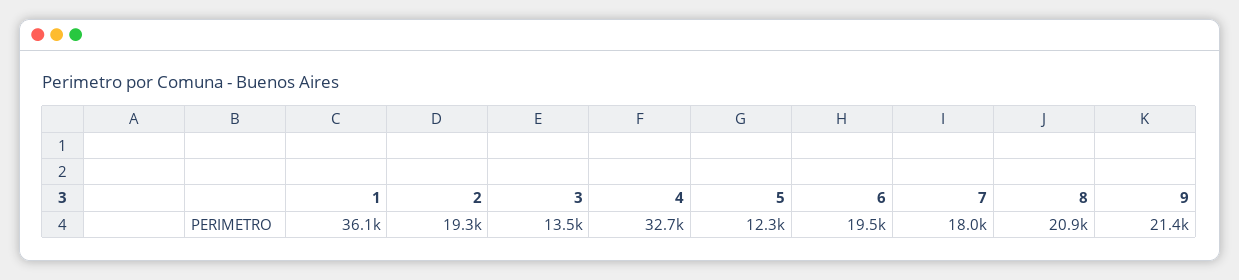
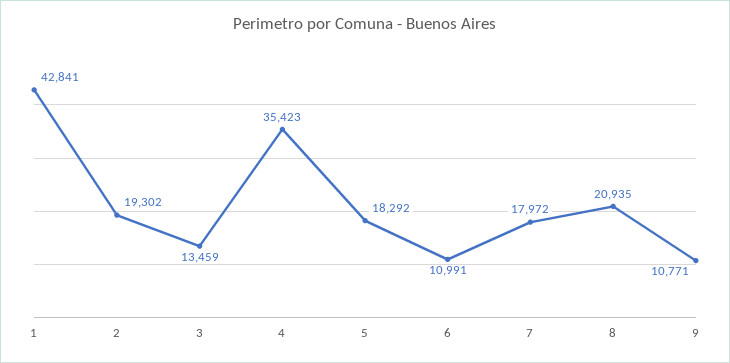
1: 36100 -> 42841
4: 32700 -> 35423
5: 12300 -> 18292
6: 19500 -> 10991
9: 21400 -> 10771

